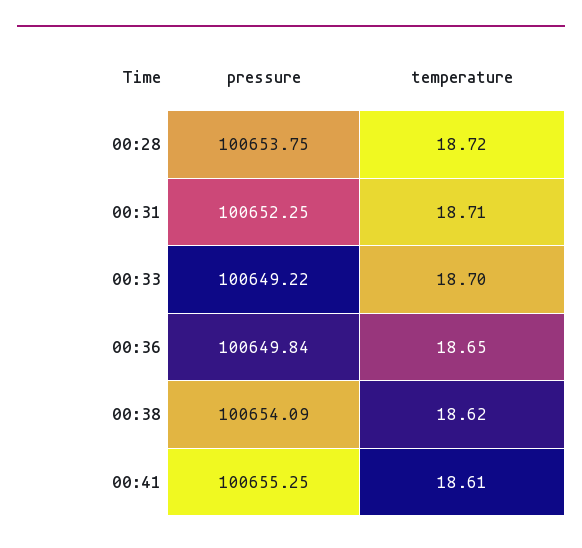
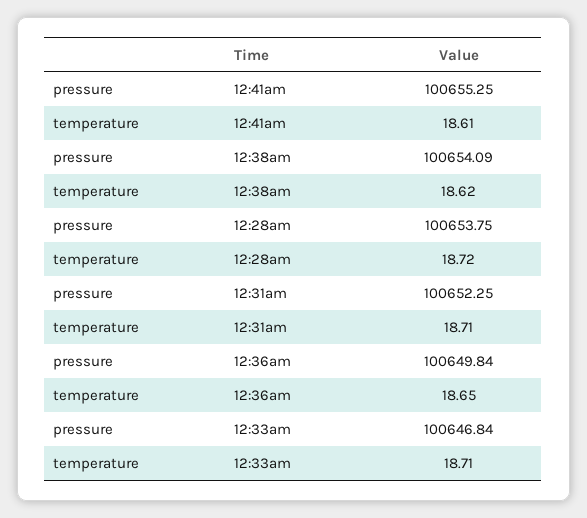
pressure, 00:33: 100649.22 -> 100646.84
temperature, 00:33: 18.7 -> 18.71

